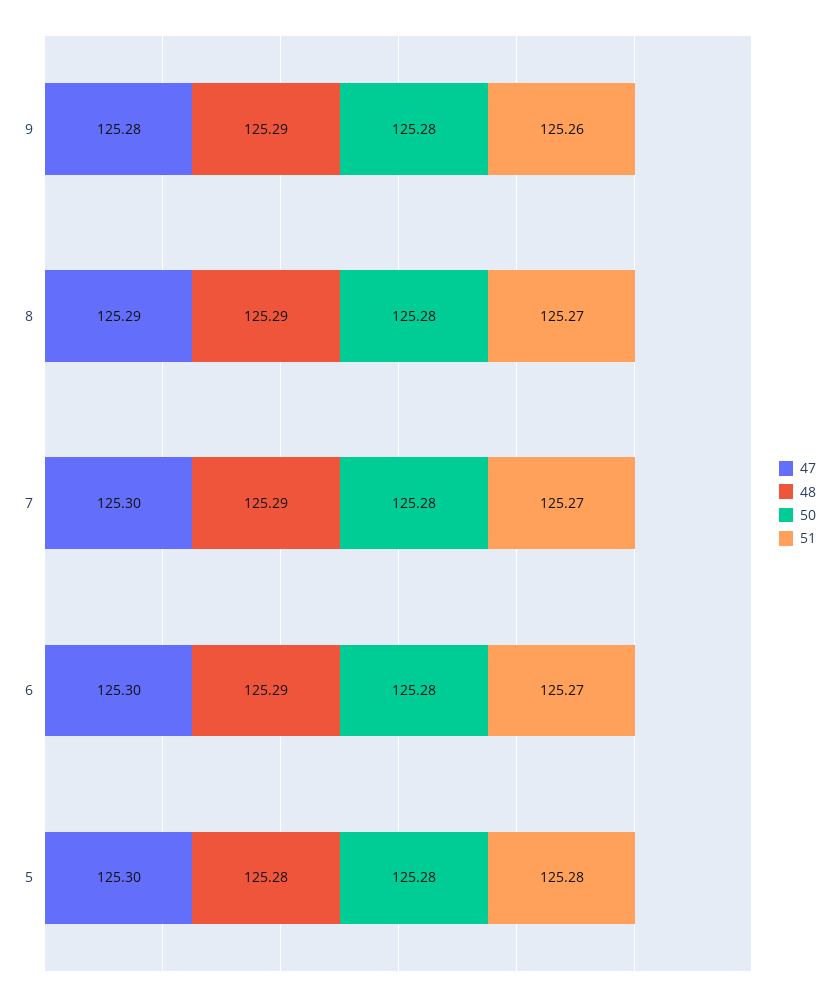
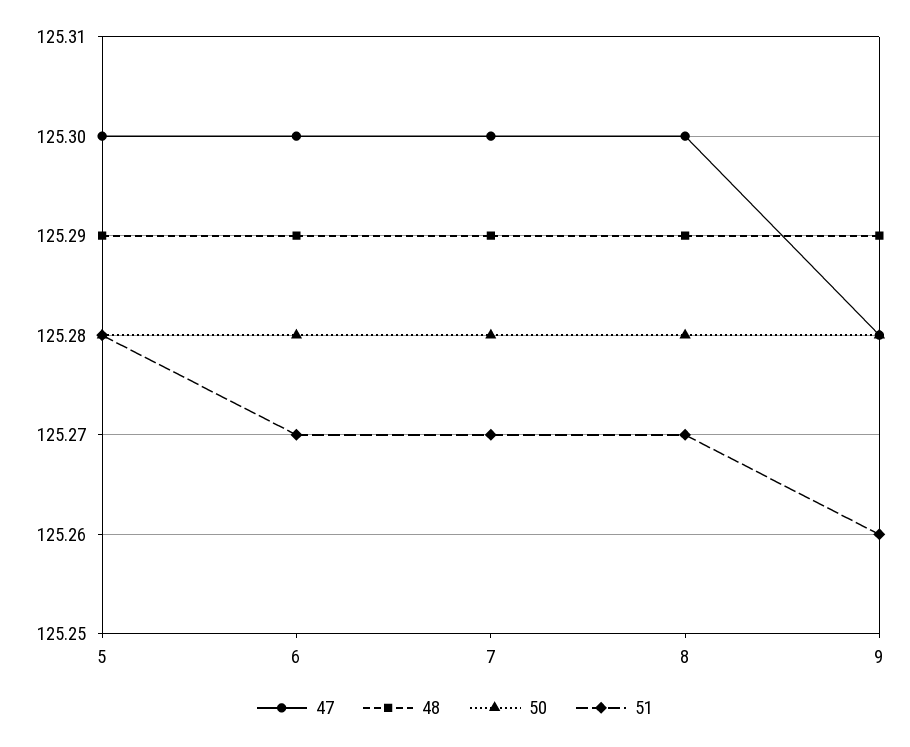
47, 8: 125.29 -> 125.3
48, 5: 125.28 -> 125.29

